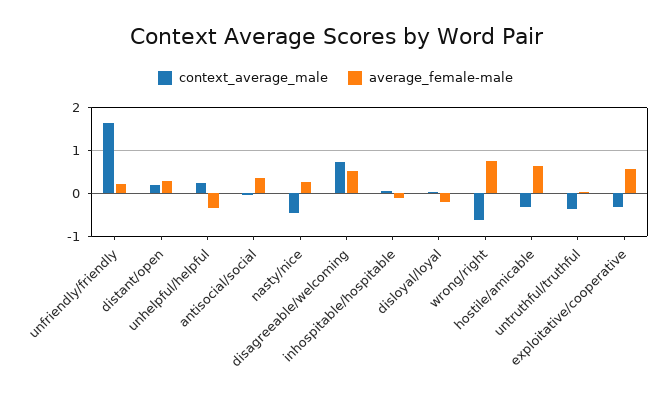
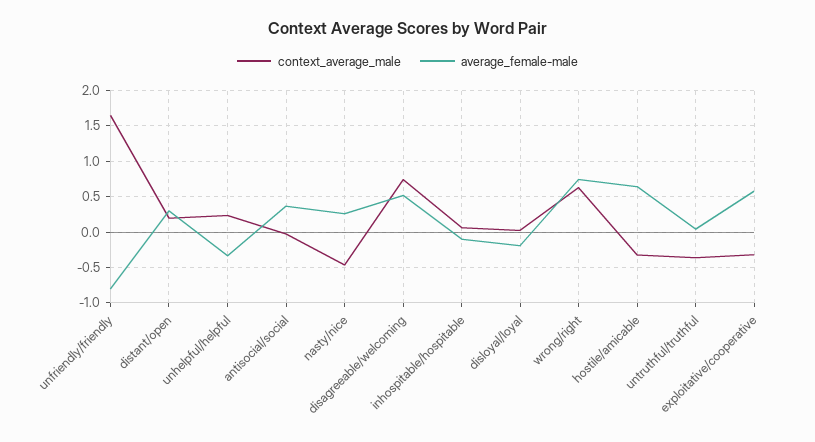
average_female-male, unfriendly/friendly: 0.2 -> -0.8
context_average_male, wrong/right: -0.6 -> 0.6

